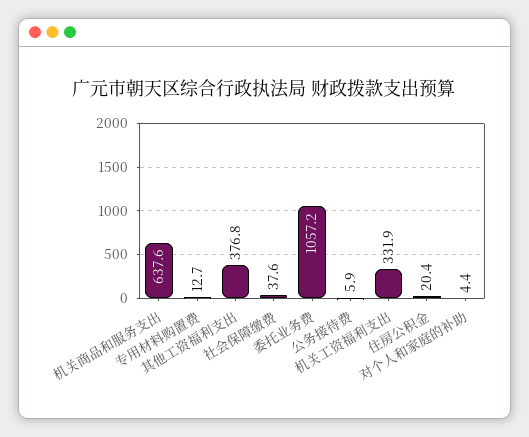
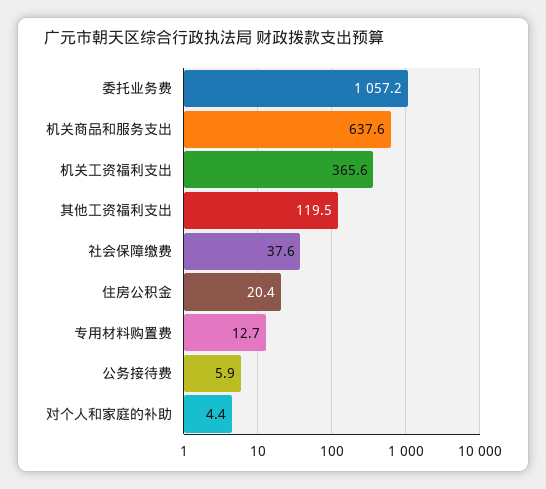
其他工资福利支出: 376.8 -> 119.5
机关工资福利支出: 331.9 -> 365.6

